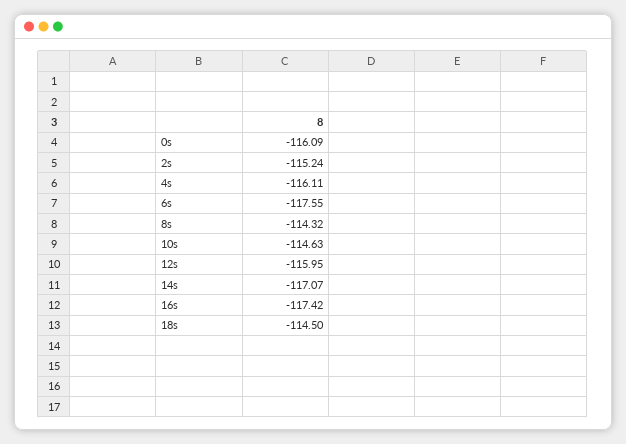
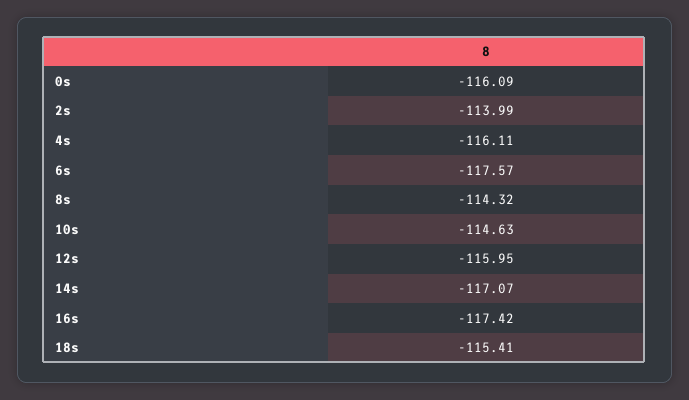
2s: -115.24 -> -113.99
6s: -117.55 -> -117.57
18s: -114.5 -> -115.41

